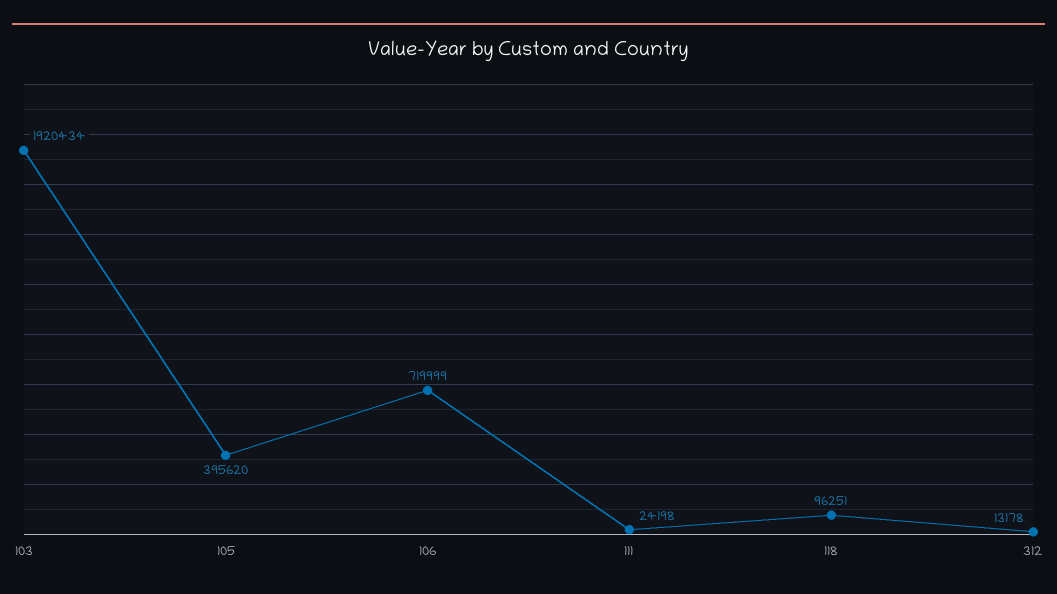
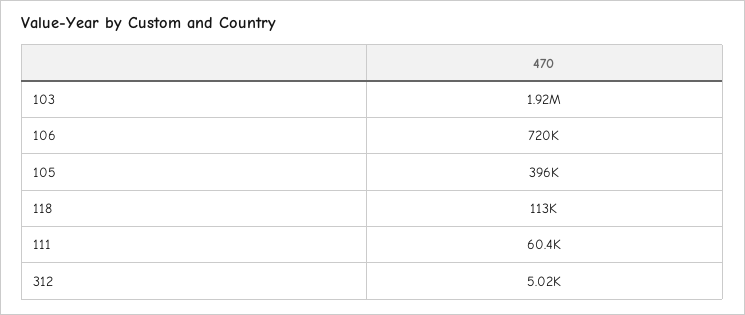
111: 24198 -> 60400
118: 96251 -> 113000
312: 13178 -> 5020

